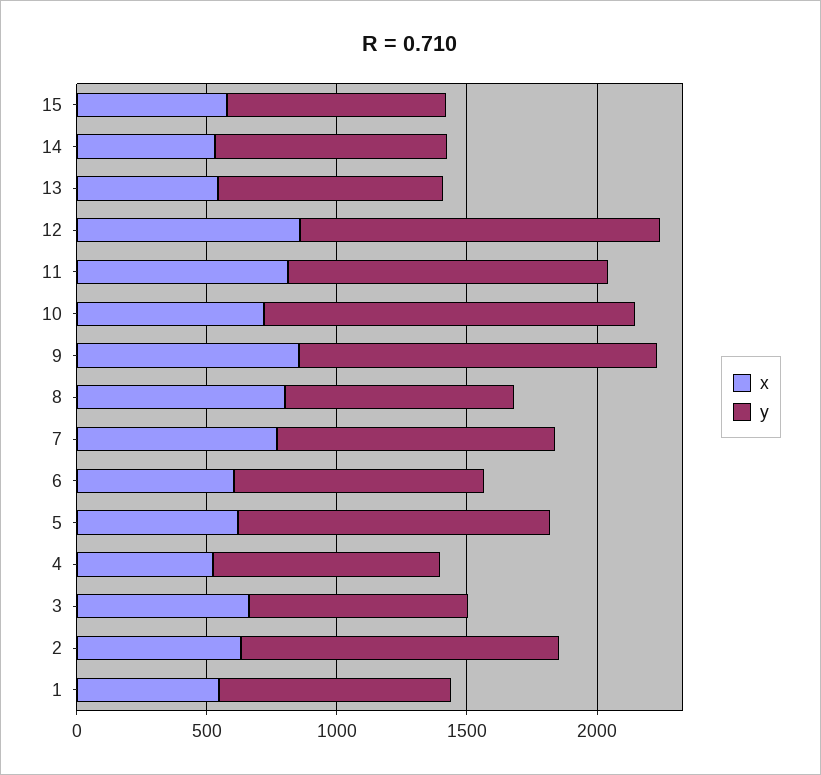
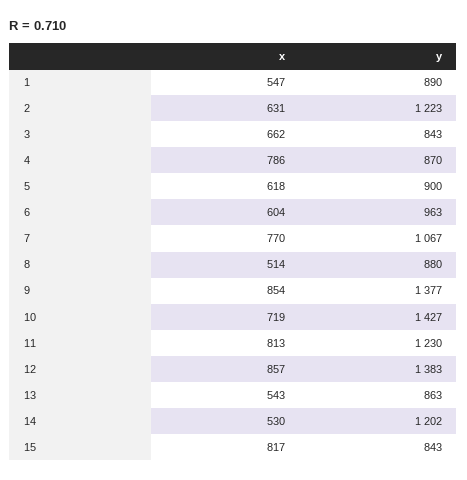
x, 15: 600 -> 817
y, 14: 900 -> 1202
x, 8: 800 -> 514
y, 5: 1200 -> 900
x, 4: 500 -> 786

